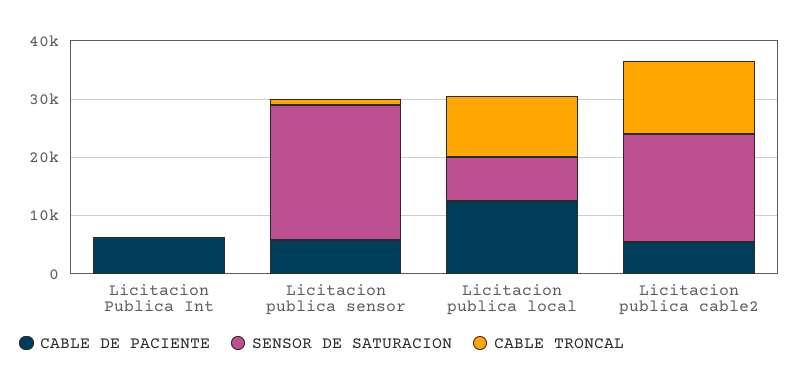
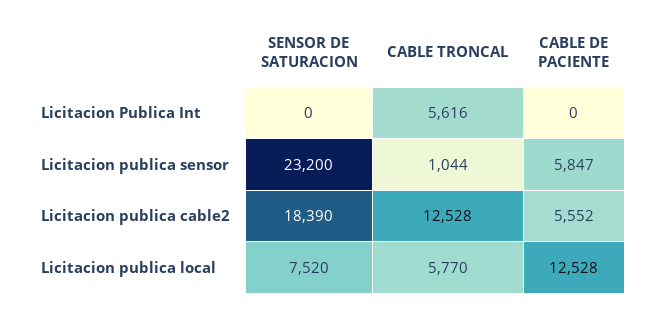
CABLE DE PACIENTE, Licitacion Publica Int: 6000 -> 0
CABLE TRONCAL, Licitacion Publica Int: 0 -> 5616
CABLE TRONCAL, Licitacion publica local: 10000 -> 5770

